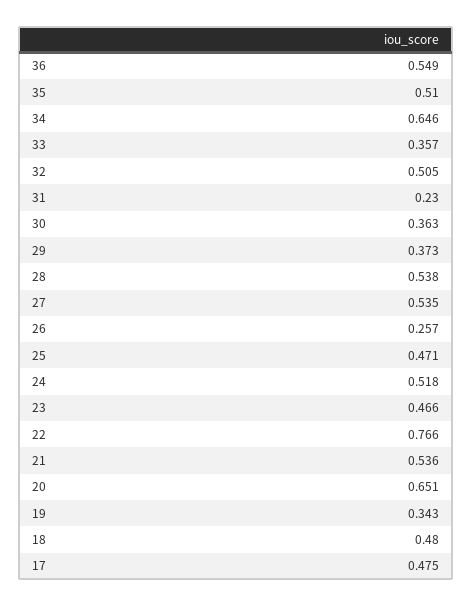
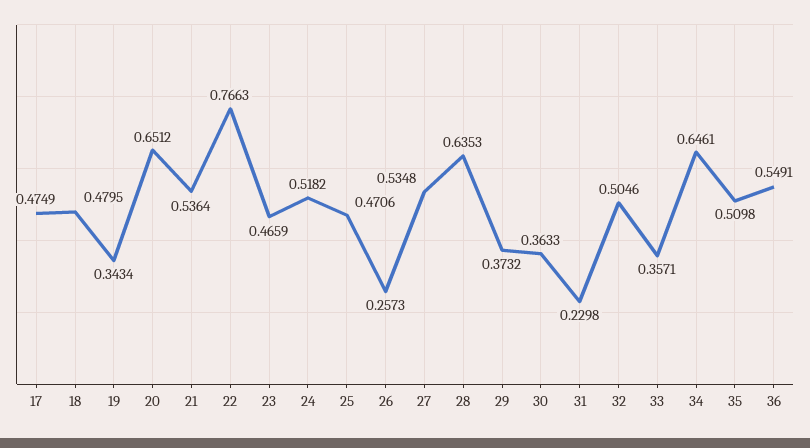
28: 0.538 -> 0.6353

